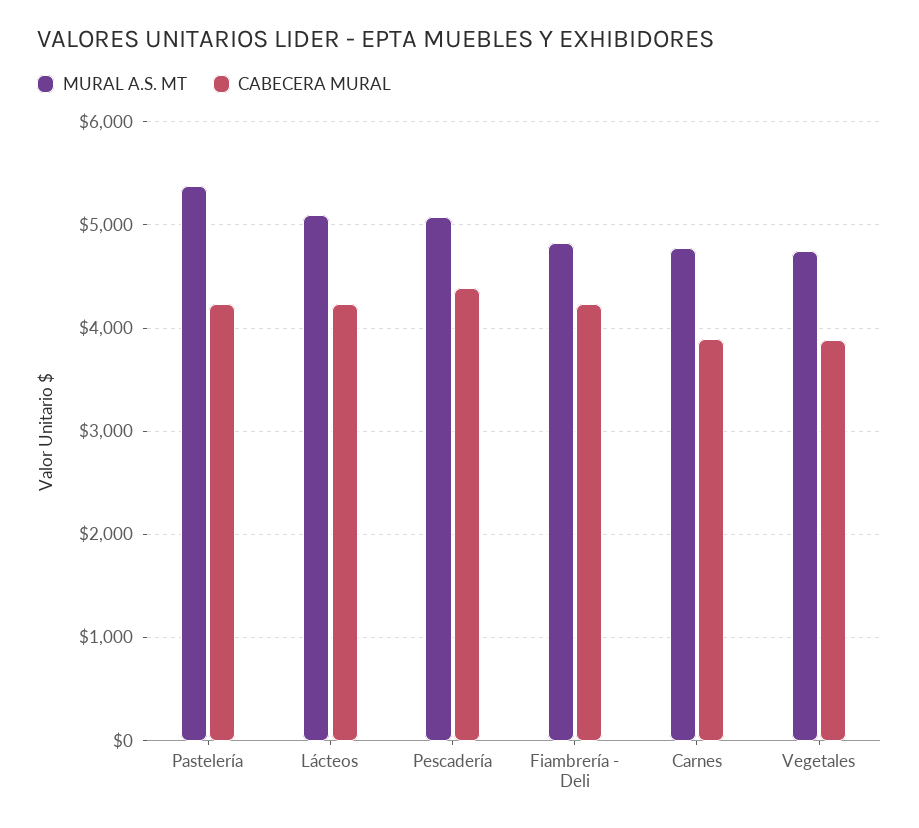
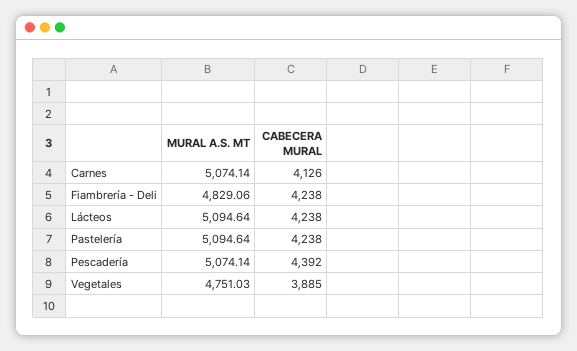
MURAL A.S. MT, Pastelería: 5400 -> 5094.64
MURAL A.S. MT, Carnes: 4800 -> 5074.14
CABECERA MURAL, Carnes: 3900 -> 4126

